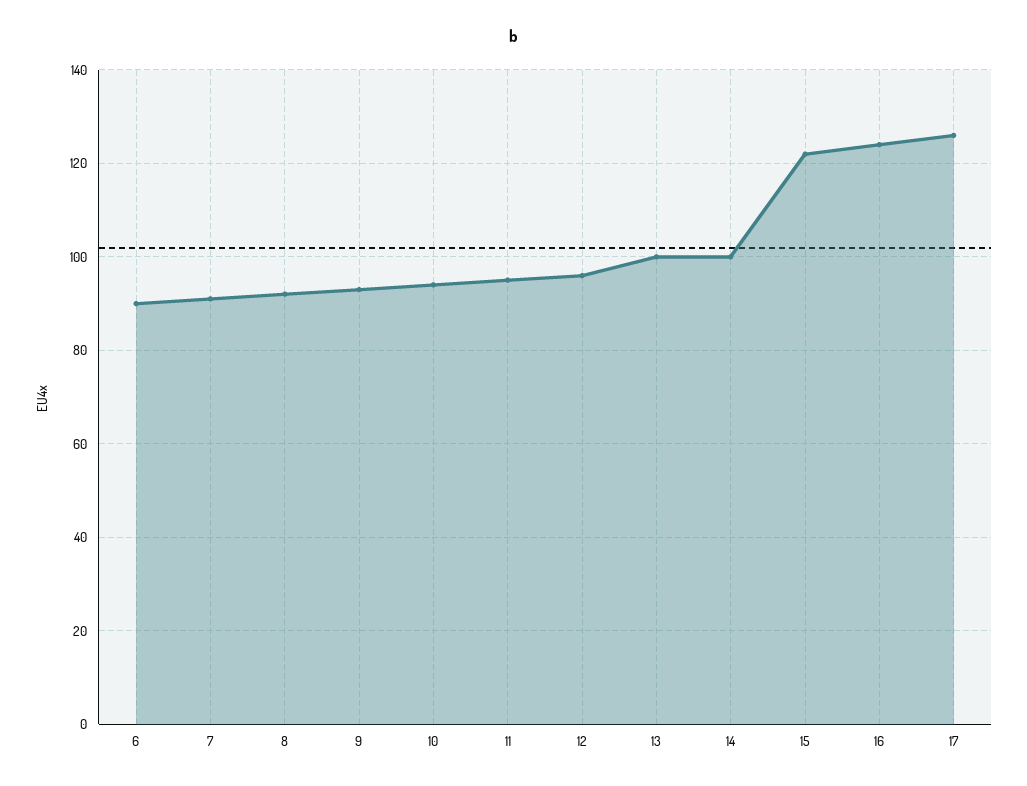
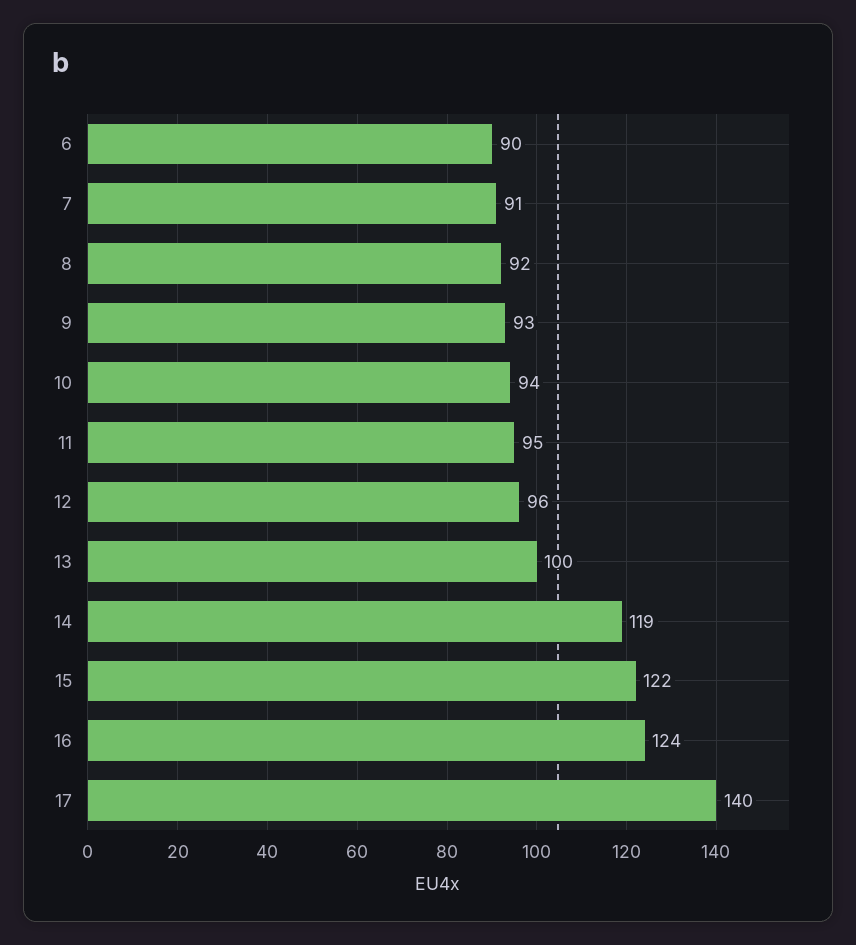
14: 100 -> 119
17: 125 -> 140

